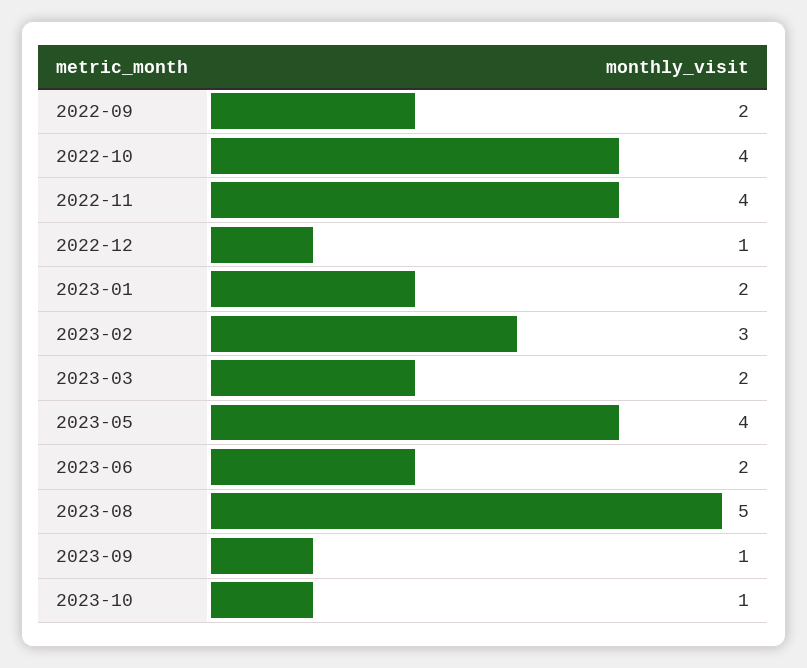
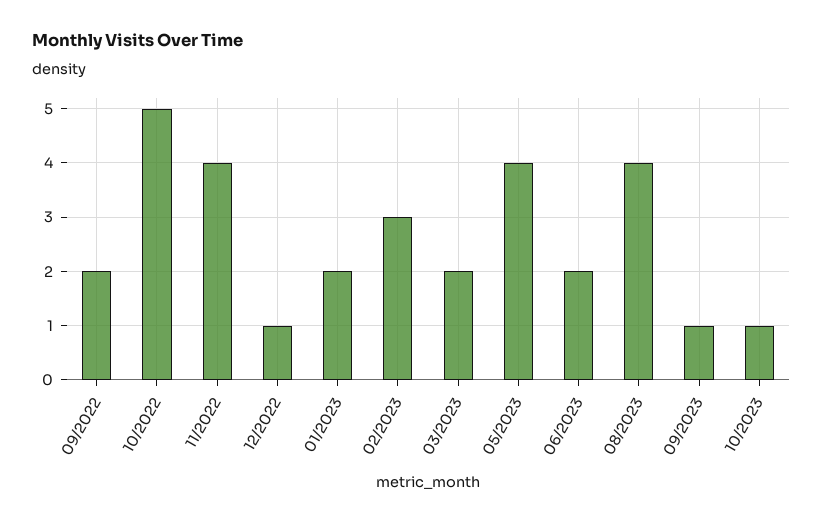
2022-10: 4 -> 5
2023-08: 5 -> 4

